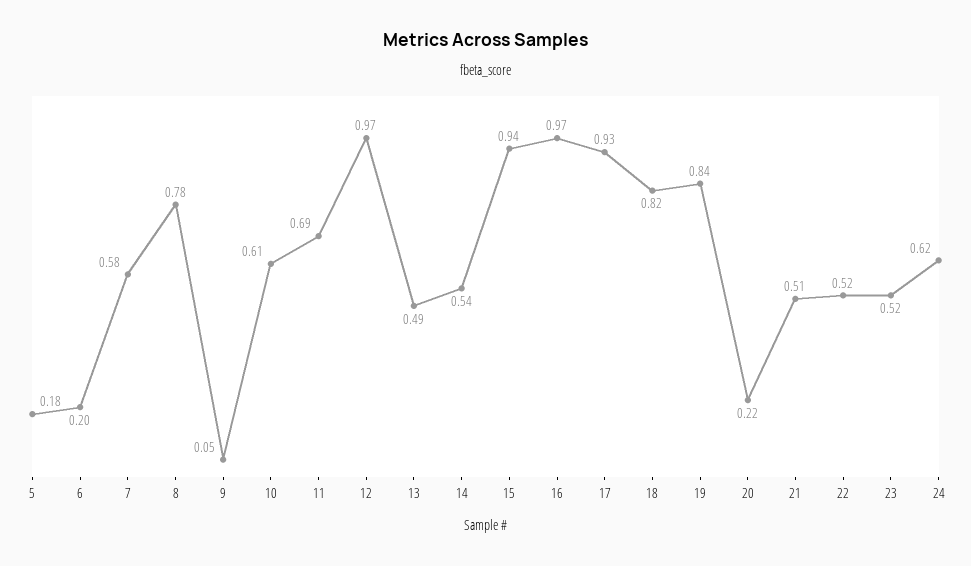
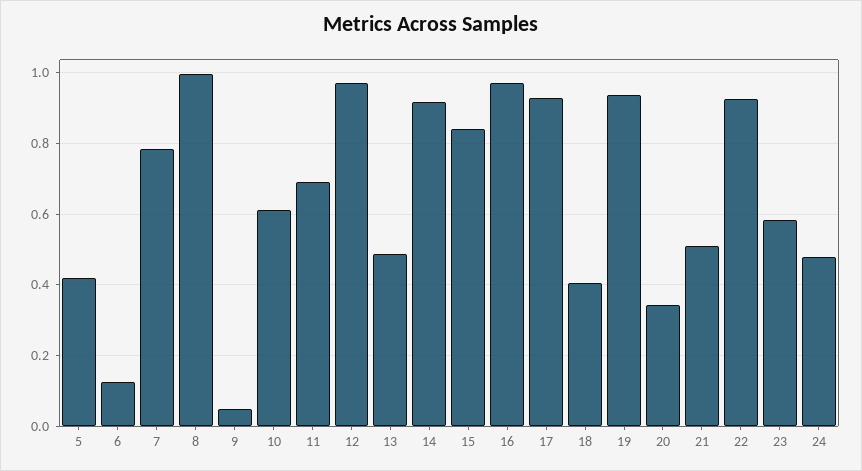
5: 0.18 -> 0.42
6: 0.2 -> 0.12
7: 0.58 -> 0.78
8: 0.78 -> 1
14: 0.54 -> 0.92
15: 0.94 -> 0.84
18: 0.82 -> 0.4
19: 0.84 -> 0.94
20: 0.22 -> 0.34
22: 0.52 -> 0.92
23: 0.52 -> 0.58
24: 0.62 -> 0.48

